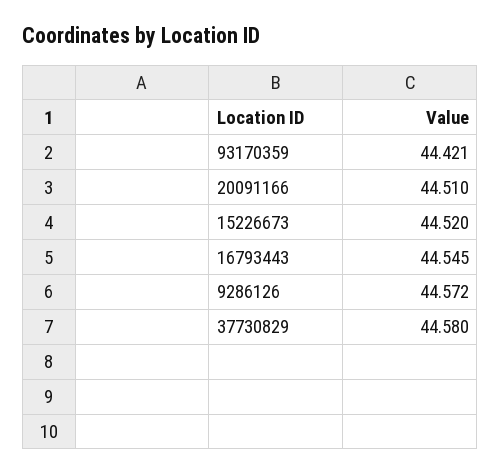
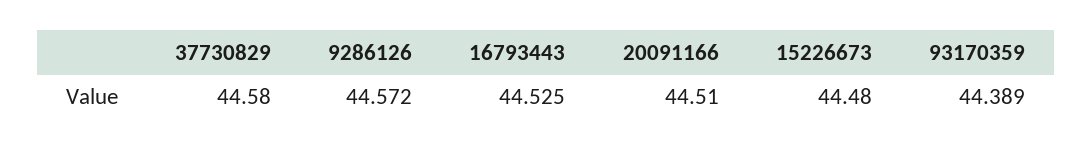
93170359: 44.421 -> 44.389
15226673: 44.52 -> 44.48
16793443: 44.545 -> 44.525

